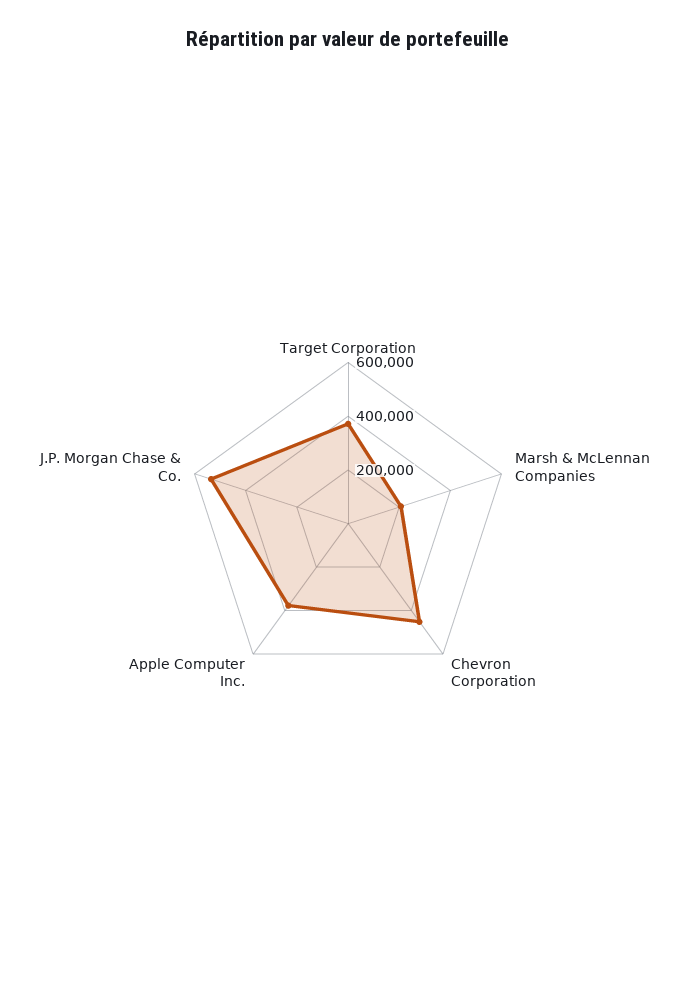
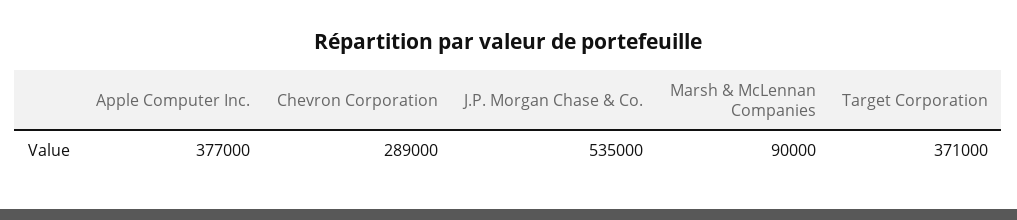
Marsh & McLennan Companies: 200000 -> 90000
Chevron Corporation: 450000 -> 289000

